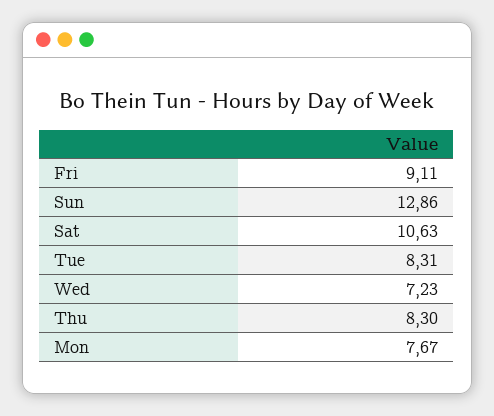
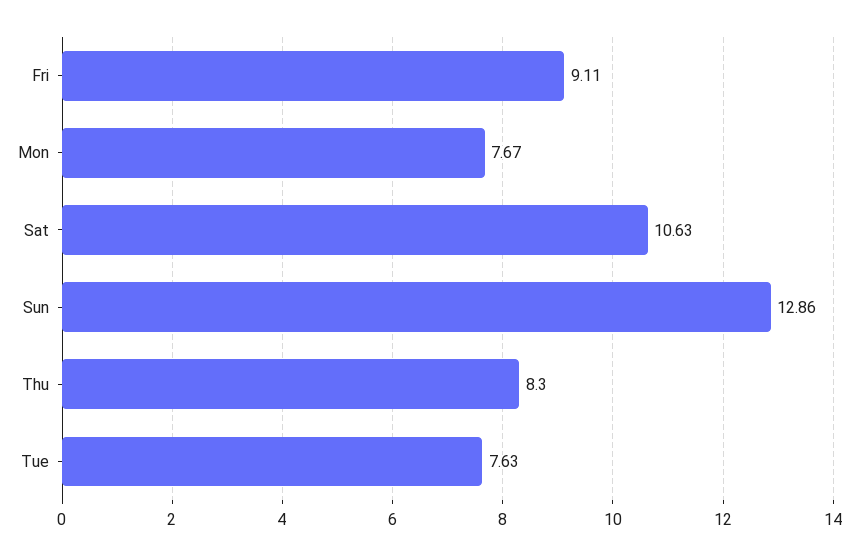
Tue: 8.31 -> 7.63
Wed: 7.23 -> none

